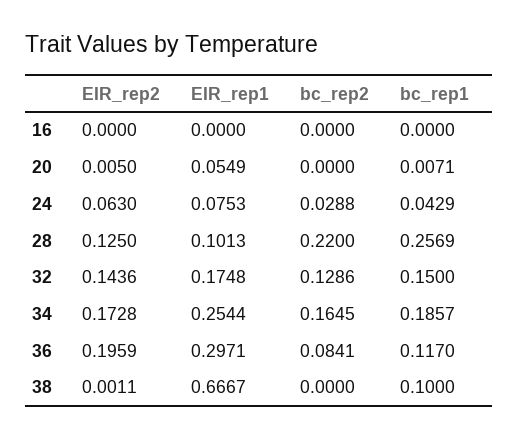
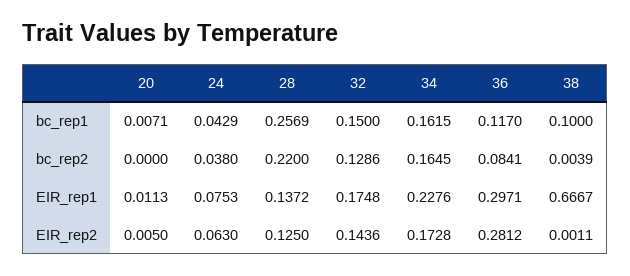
EIR_rep2, 16: 0 -> none
EIR_rep1, 16: 0 -> none
bc_rep2, 16: 0 -> none
bc_rep1, 16: 0 -> none
EIR_rep1, 20: 0.0549 -> 0.0113
bc_rep2, 24: 0.0288 -> 0.038
EIR_rep1, 28: 0.1013 -> 0.1372
EIR_rep1, 34: 0.2544 -> 0.2276
bc_rep1, 34: 0.1857 -> 0.1615
EIR_rep2, 36: 0.1959 -> 0.2812
bc_rep2, 38: 0 -> 0.0039

